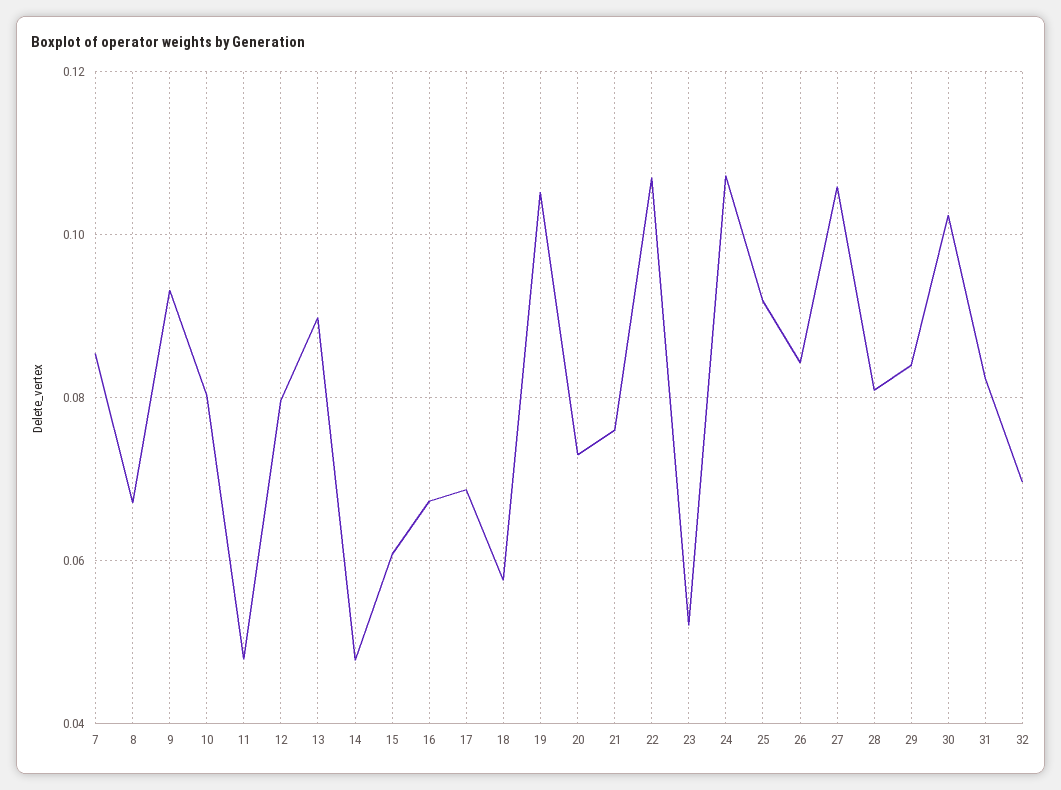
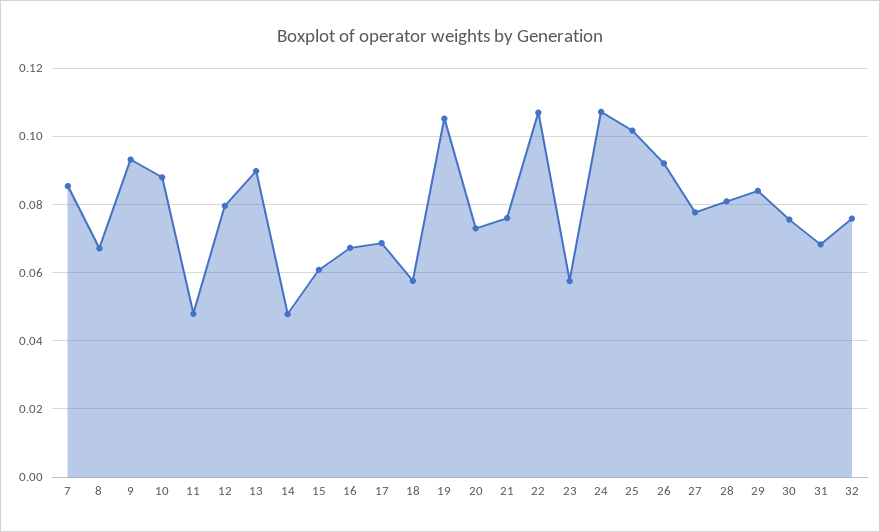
10: 0.08 -> 0.088
23: 0.052 -> 0.058
25: 0.092 -> 0.102
26: 0.084 -> 0.092
27: 0.106 -> 0.078
30: 0.102 -> 0.076
31: 0.082 -> 0.068
32: 0.07 -> 0.076

